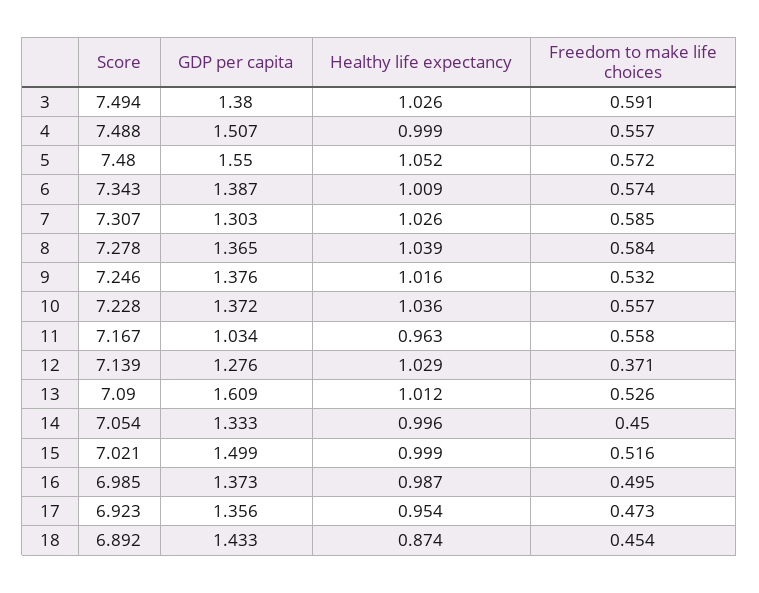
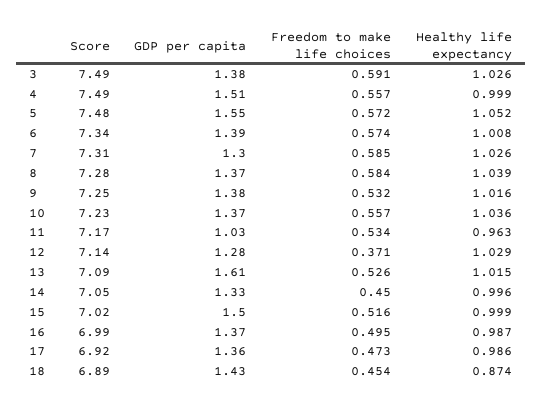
Healthy life expectancy, 6: 1.009 -> 1.008
Freedom to make life choices, 11: 0.558 -> 0.534
Healthy life expectancy, 13: 1.012 -> 1.015
Healthy life expectancy, 17: 0.954 -> 0.986

